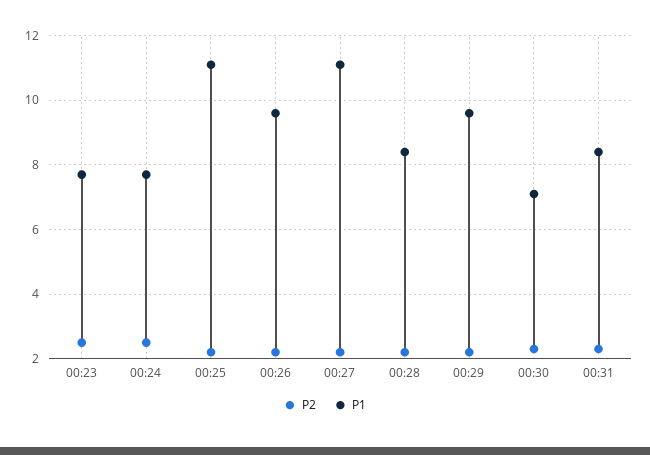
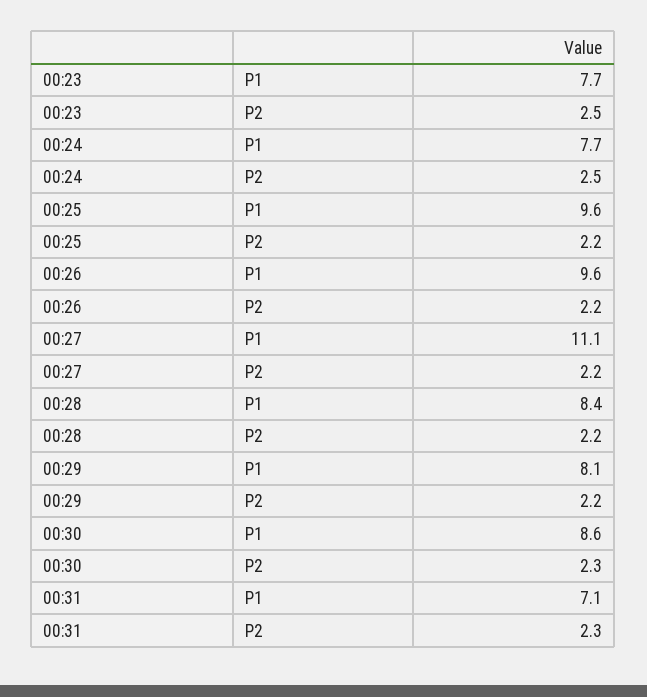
P1, 00:25: 11 -> 9.6
P1, 00:29: 9.5 -> 8.1
P1, 00:30: 7 -> 8.6
P1, 00:31: 8.5 -> 7.1

